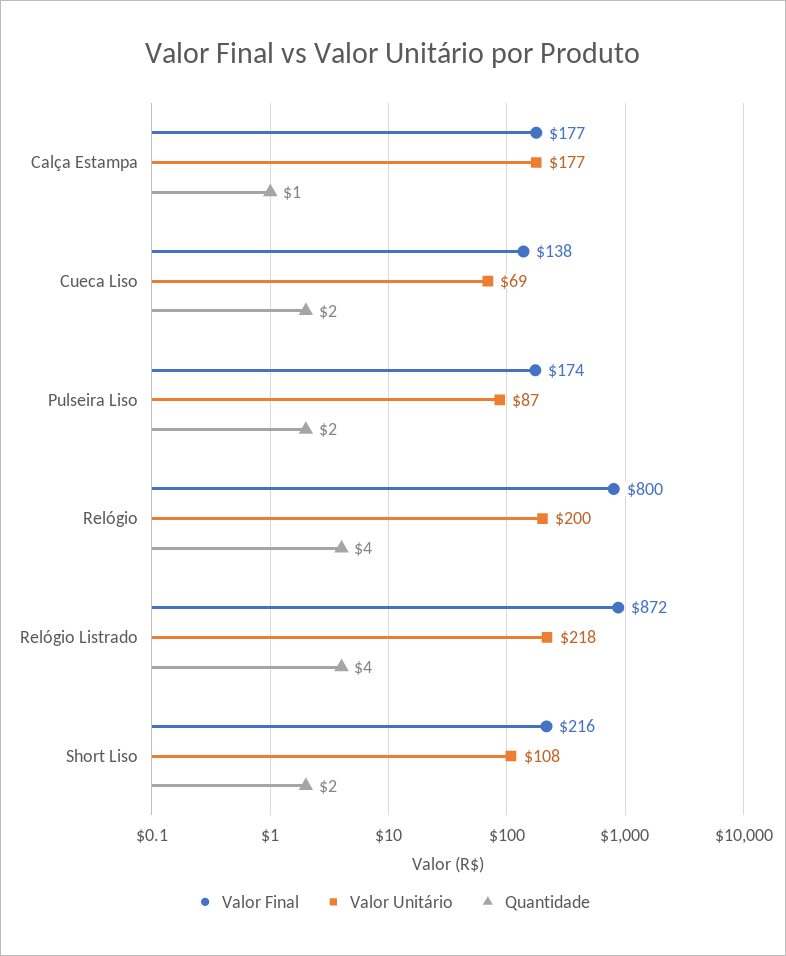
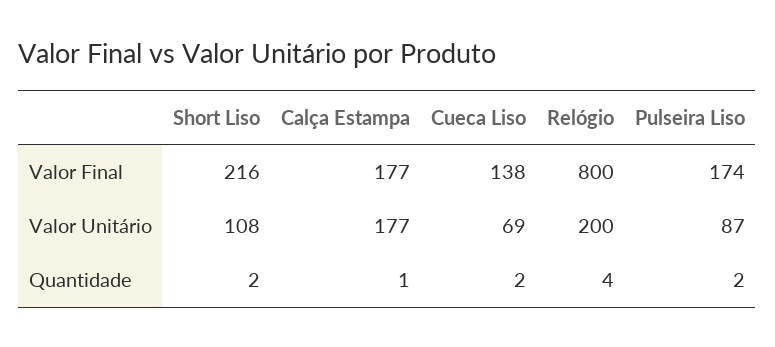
Valor Final, Relógio Listrado: 872 -> none
Valor Unitário, Relógio Listrado: 218 -> none
Quantidade, Relógio Listrado: 4 -> none

